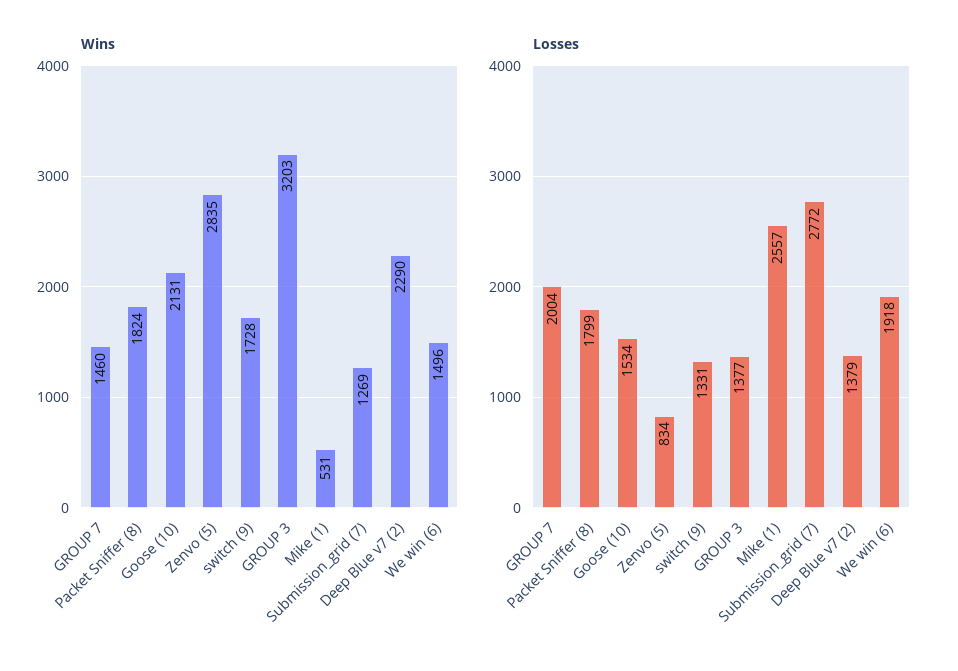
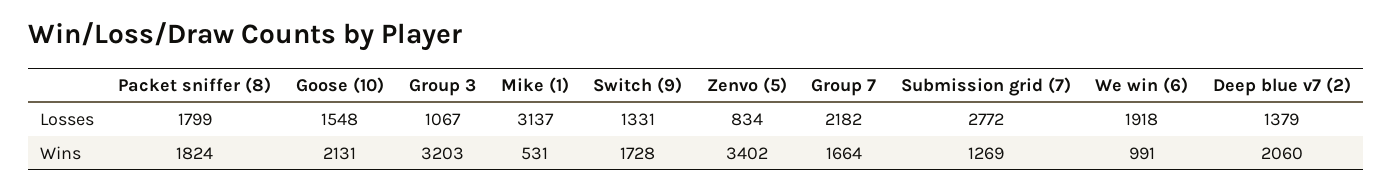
Wins, GROUP 7: 1460 -> 1664
Wins, Zenvo (5): 2835 -> 3402
Wins, Deep Blue v7 (2): 2290 -> 2060
Wins, We win (6): 1496 -> 991
Losses, GROUP 7: 2004 -> 2182
Losses, Goose (10): 1534 -> 1548
Losses, GROUP 3: 1377 -> 1067
Losses, Mike (1): 2557 -> 3137

